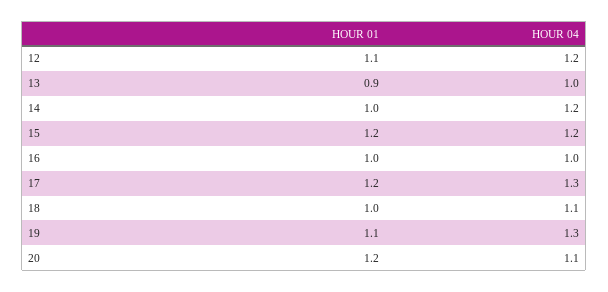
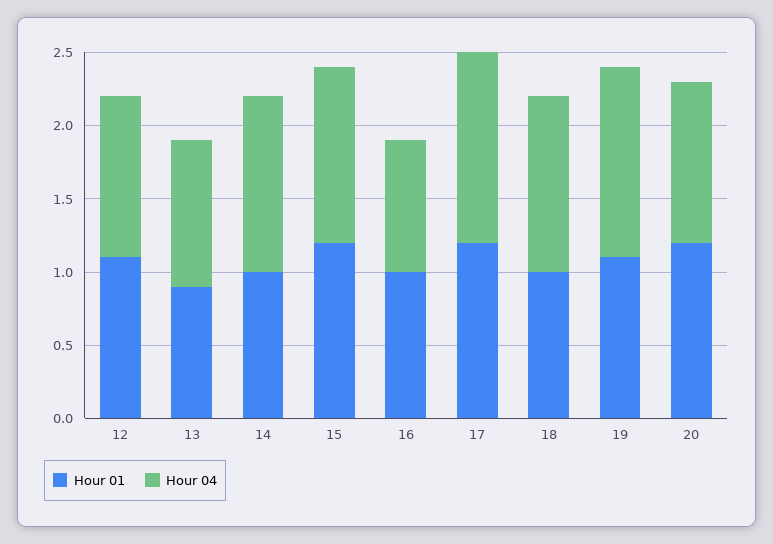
HOUR 04, 12: 1.2 -> 1.1
HOUR 04, 16: 1 -> 0.9
HOUR 04, 18: 1.1 -> 1.2

